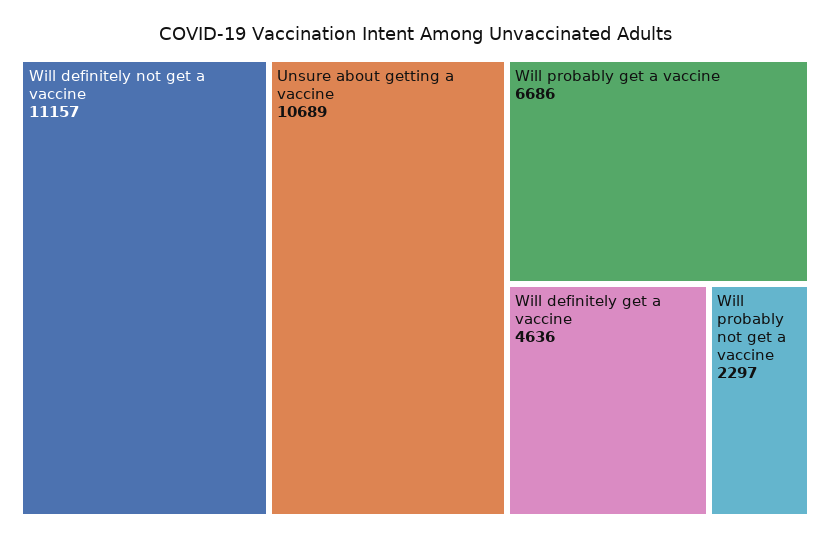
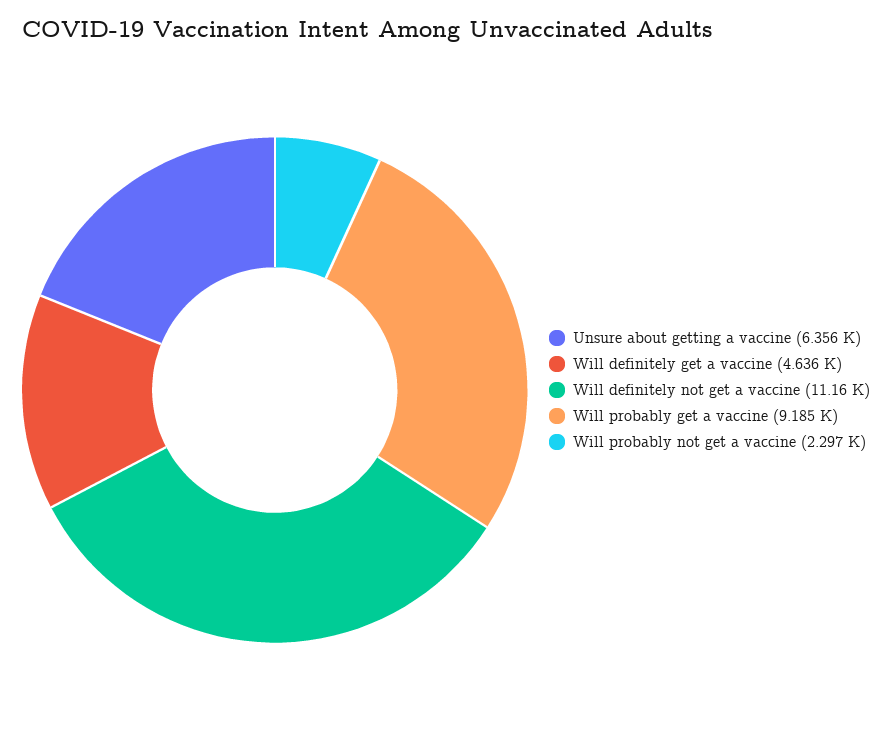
Unsure about getting a vaccine: 10689 -> 6356
Will probably get a vaccine: 6686 -> 9185

